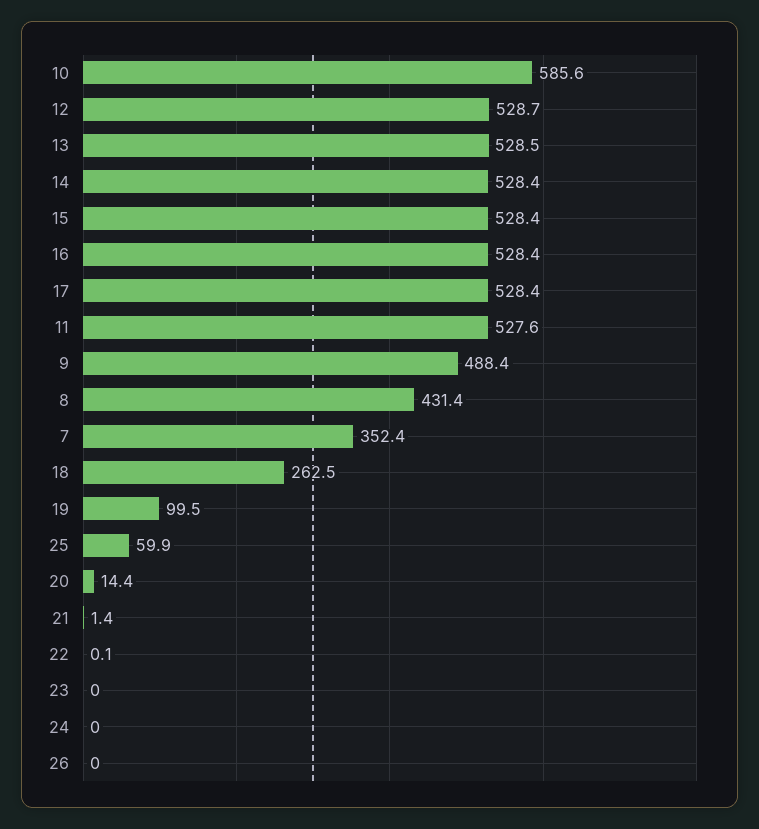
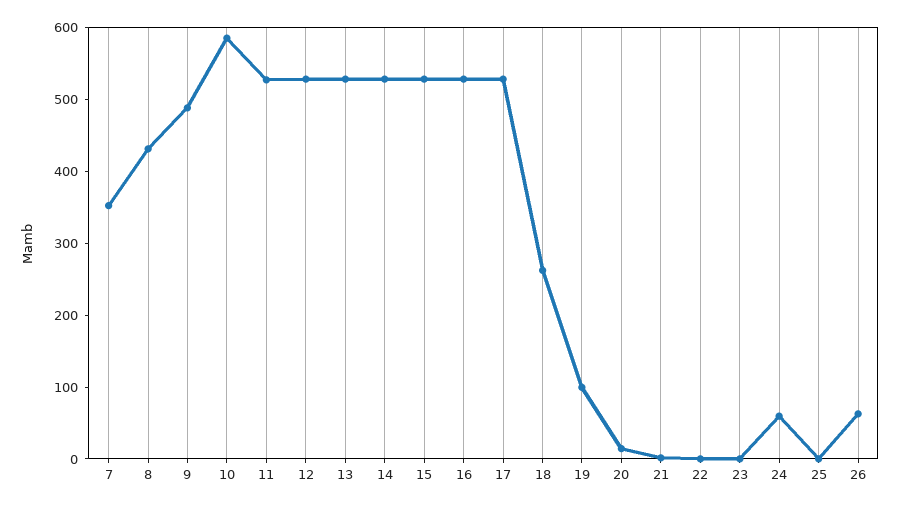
25: 59.9 -> 0
24: 0 -> 60
26: 0 -> 60

